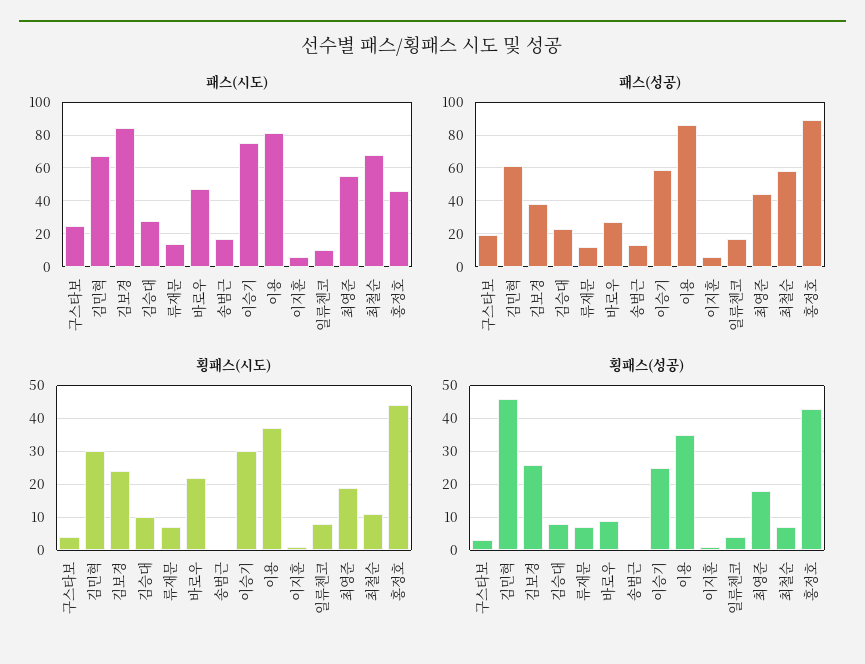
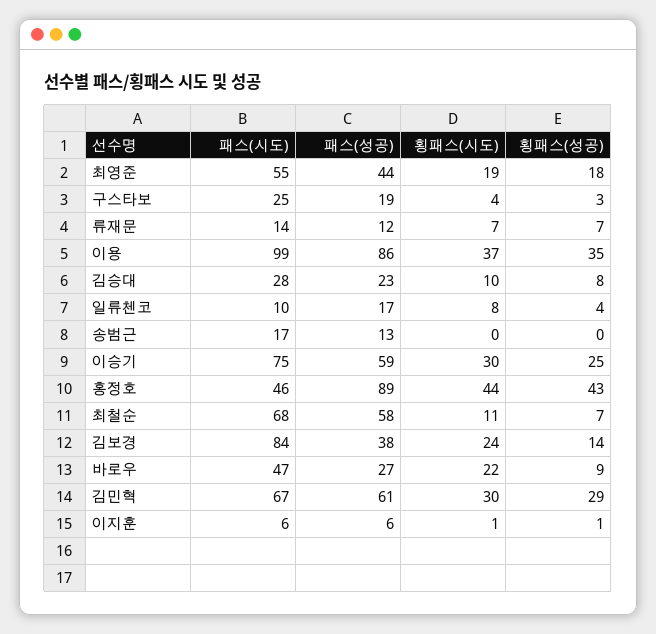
패스(시도), 이용: 80 -> 99
횡패스(성공), 김민혁: 45 -> 29
횡패스(성공), 김보경: 25 -> 14

